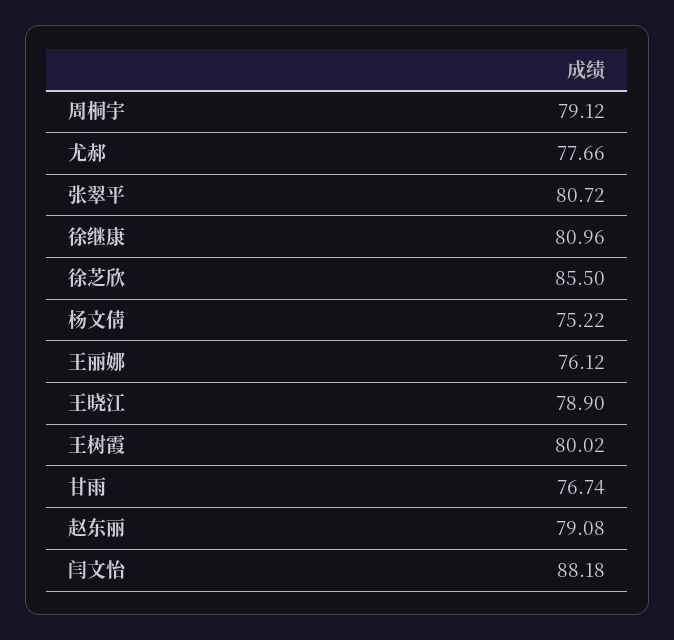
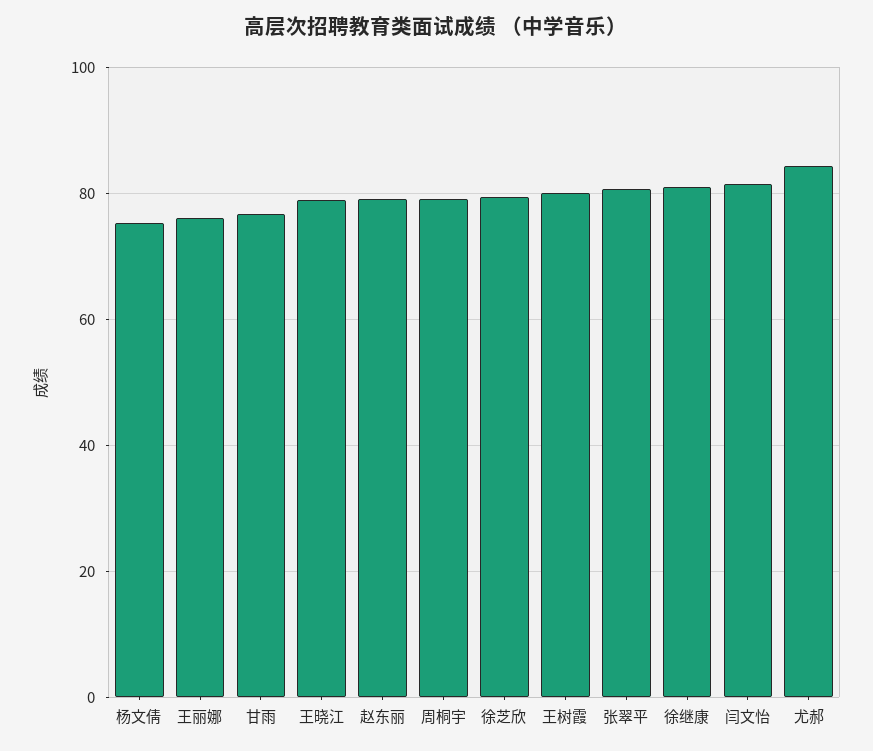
尤郝: 77.66 -> 84
徐芝欣: 85.5 -> 80
闫文怡: 88.18 -> 82

